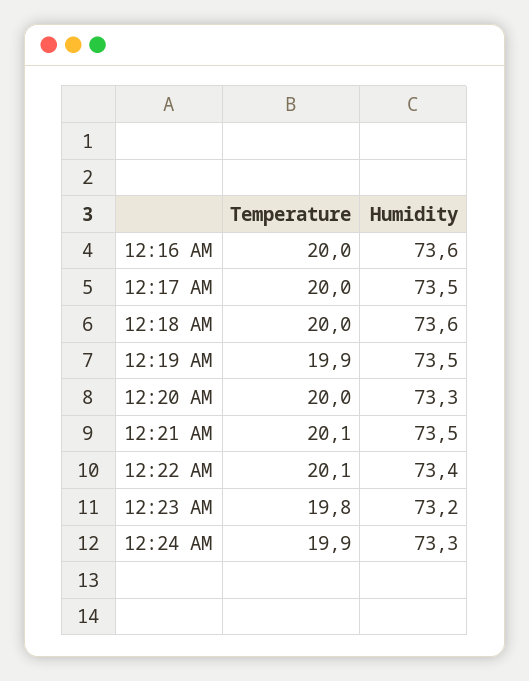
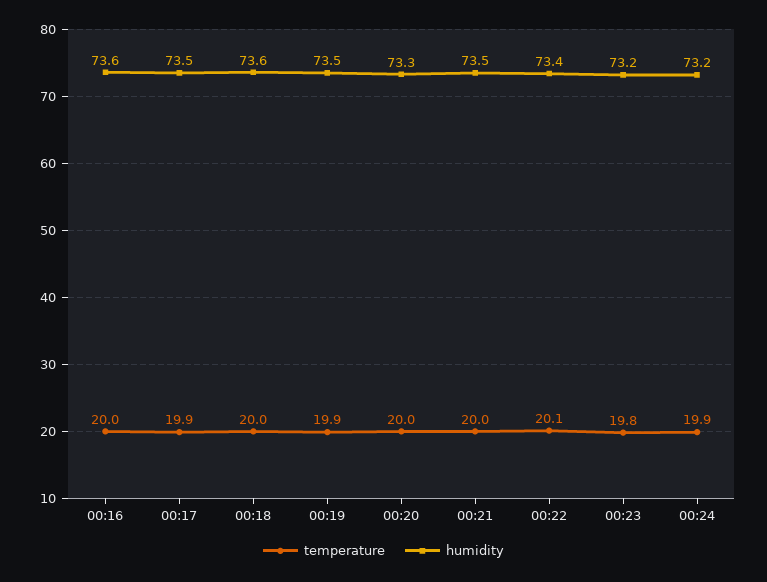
Temperature, 12:17 AM: 20 -> 19.9
Temperature, 12:21 AM: 20.1 -> 20
Humidity, 12:24 AM: 73.3 -> 73.2

